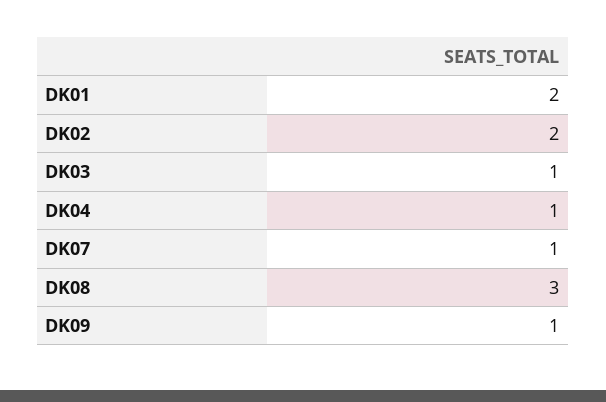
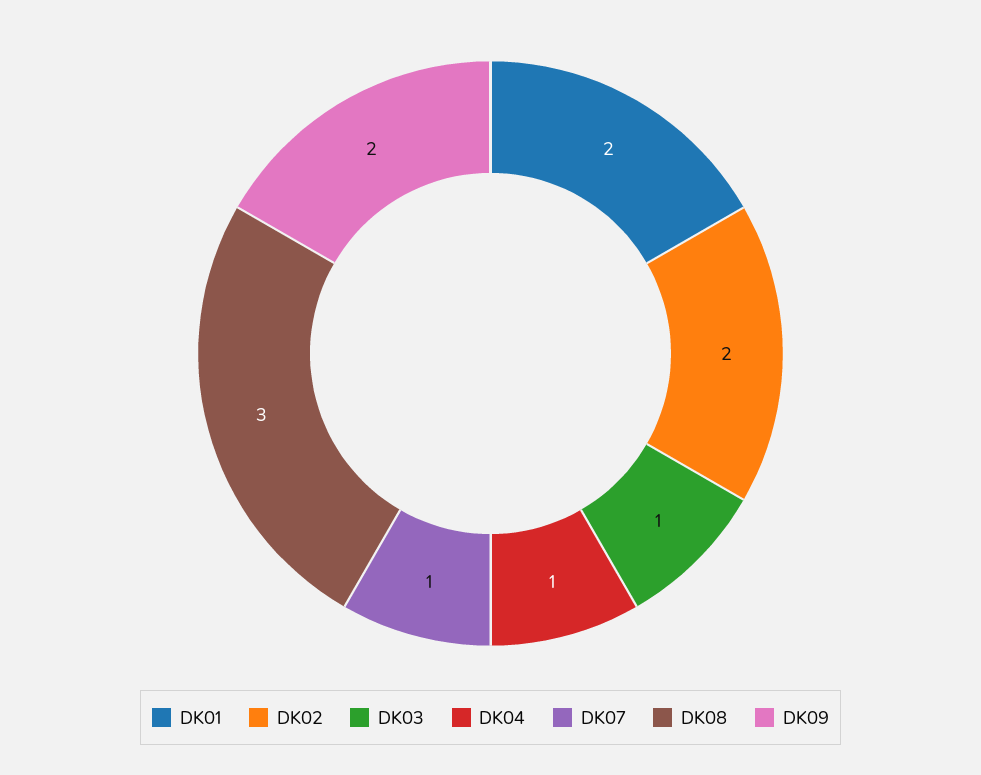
DK09: 1 -> 2

